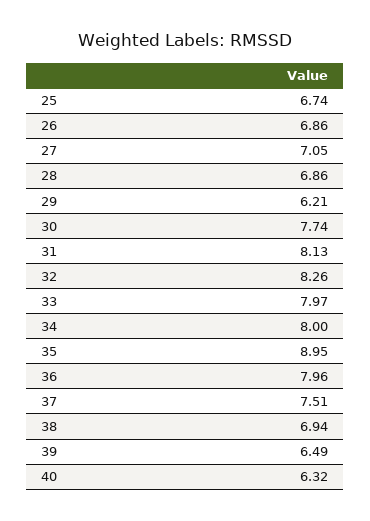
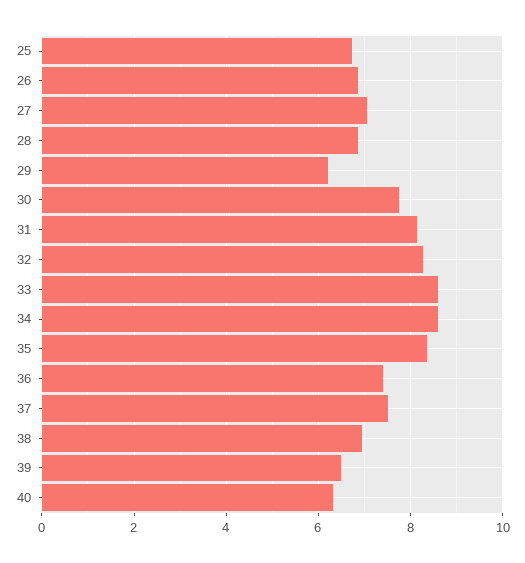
33: 7.97 -> 8.6
34: 8 -> 8.6
35: 8.95 -> 8.4
36: 7.96 -> 7.4

